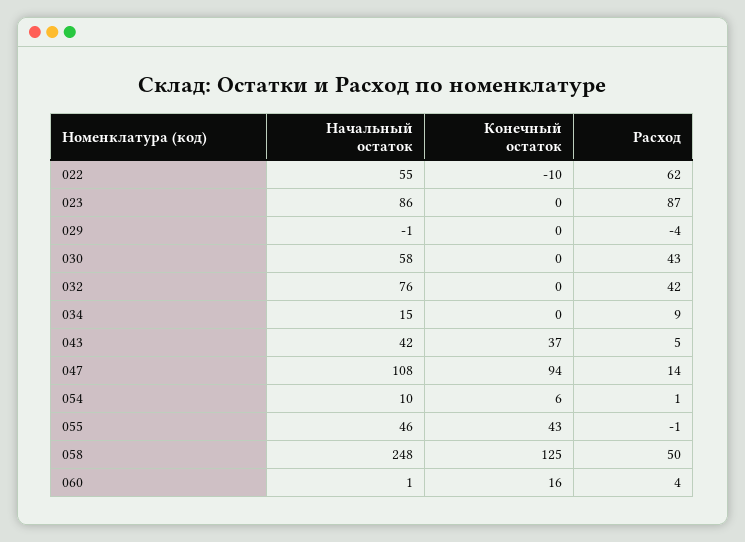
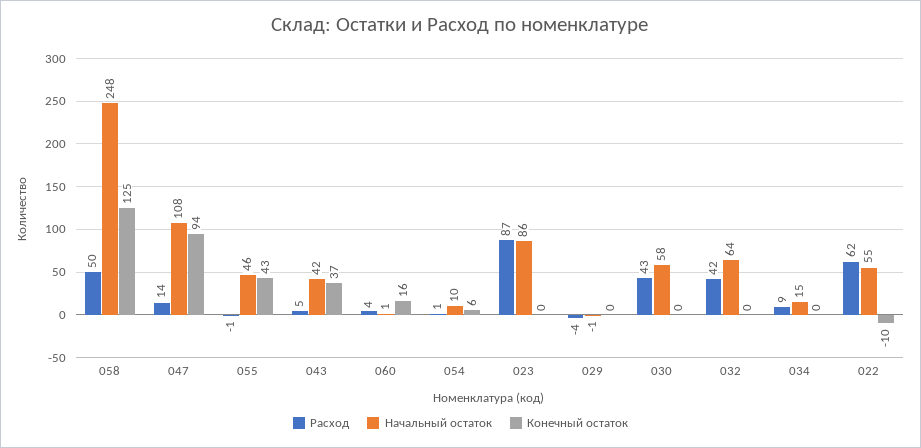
Начальный остаток, 032: 76 -> 64

